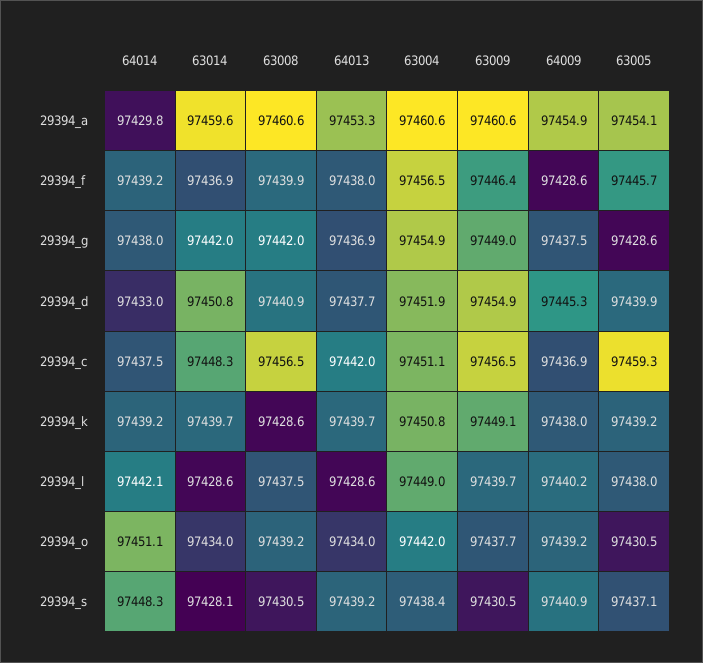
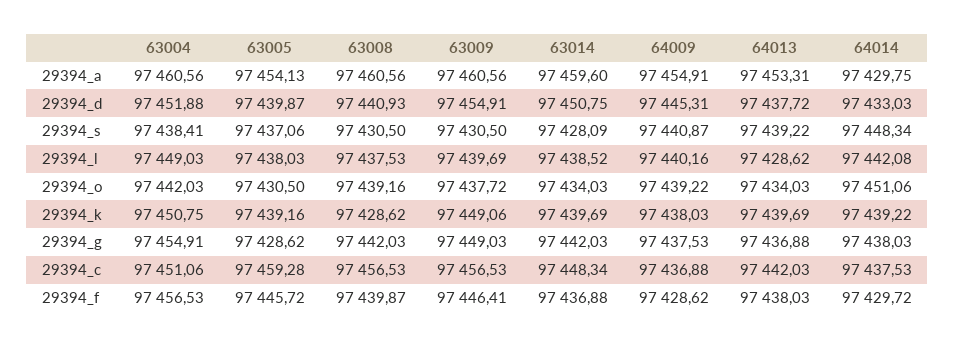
64014, 29394_f: 97439.2 -> 97429.72
63014, 29394_l: 97428.6 -> 97438.52

